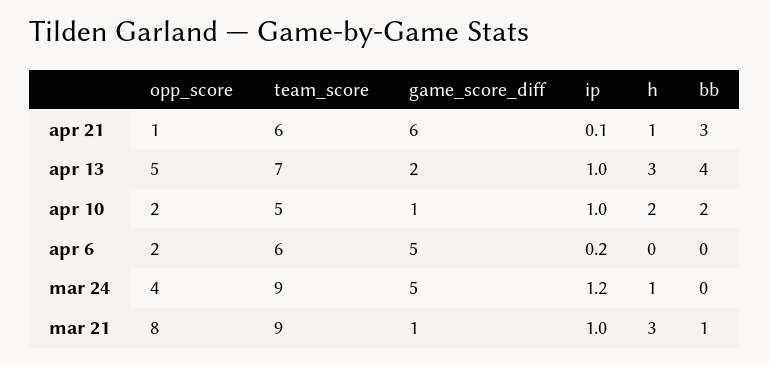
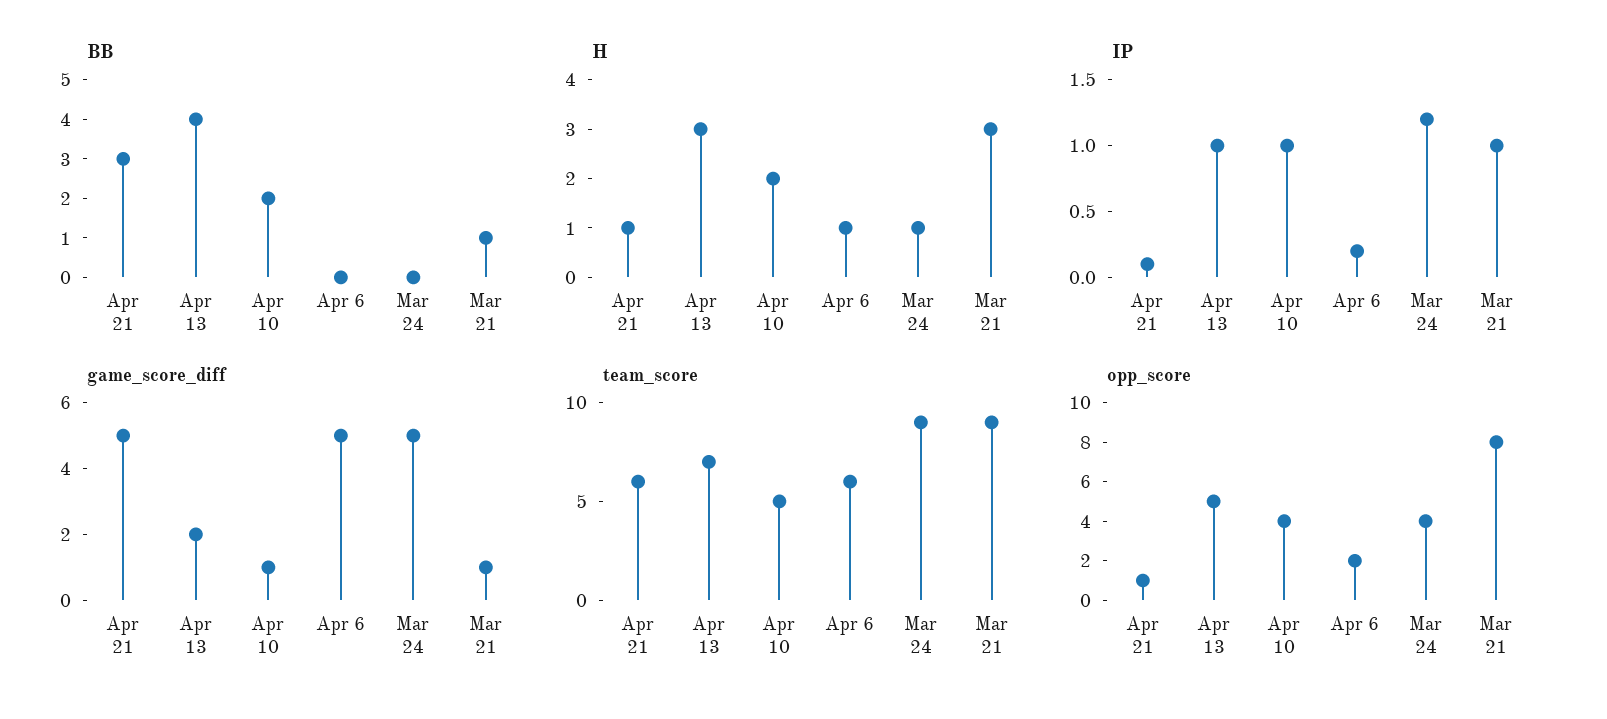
game_score_diff, apr 21: 6 -> 5
opp_score, apr 10: 2 -> 4
h, apr 6: 0 -> 1

